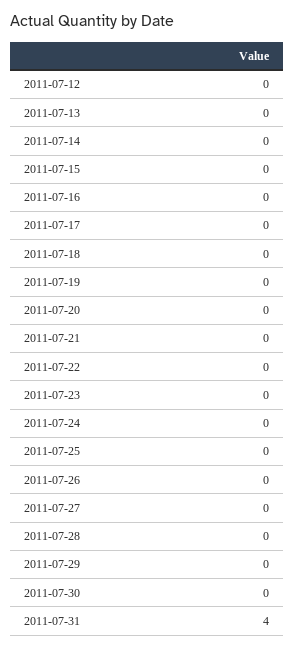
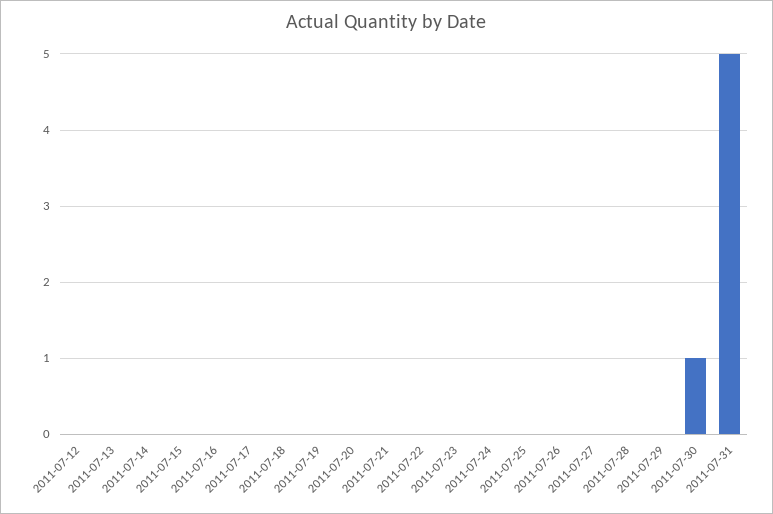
2011-07-30: 0 -> 1
2011-07-31: 4 -> 5

